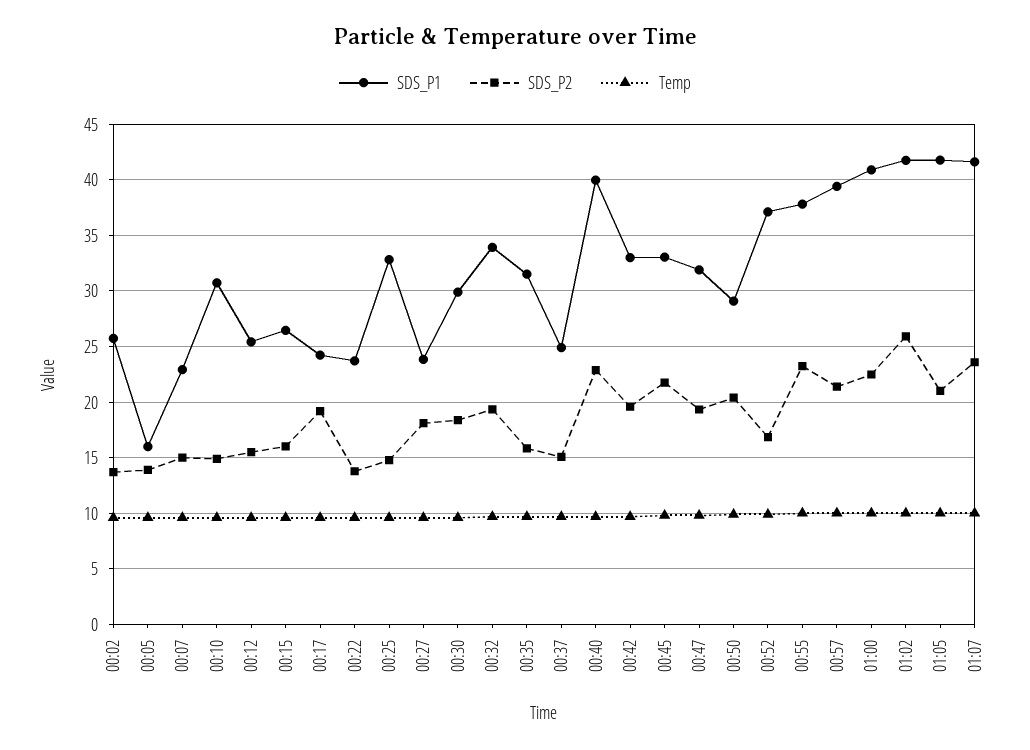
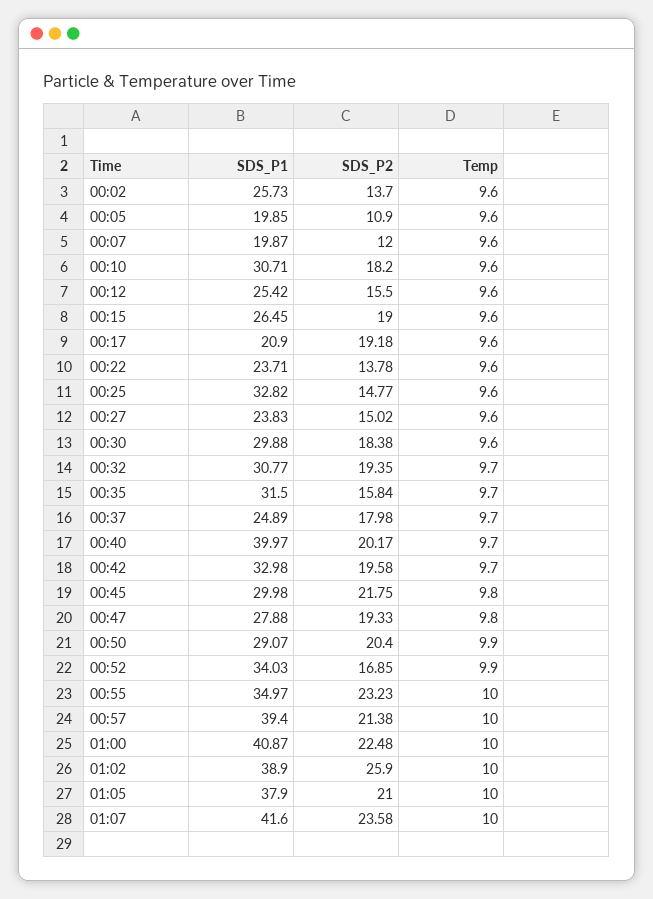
SDS_P1, 00:05: 16 -> 19.85
SDS_P2, 00:05: 14 -> 10.9
SDS_P1, 00:07: 23 -> 19.87
SDS_P2, 00:07: 15 -> 12
SDS_P2, 00:10: 15 -> 18.2
SDS_P2, 00:15: 16 -> 19
SDS_P1, 00:17: 24 -> 20.9
SDS_P2, 00:27: 18 -> 15.02
SDS_P1, 00:32: 34 -> 30.77
SDS_P2, 00:37: 15 -> 17.98
SDS_P2, 00:40: 23 -> 20.17
SDS_P1, 00:45: 33 -> 29.98
SDS_P1, 00:47: 32 -> 27.88
SDS_P1, 00:52: 37 -> 34.03
SDS_P1, 00:55: 38 -> 34.97
SDS_P1, 01:02: 42 -> 38.9
SDS_P1, 01:05: 42 -> 37.9

